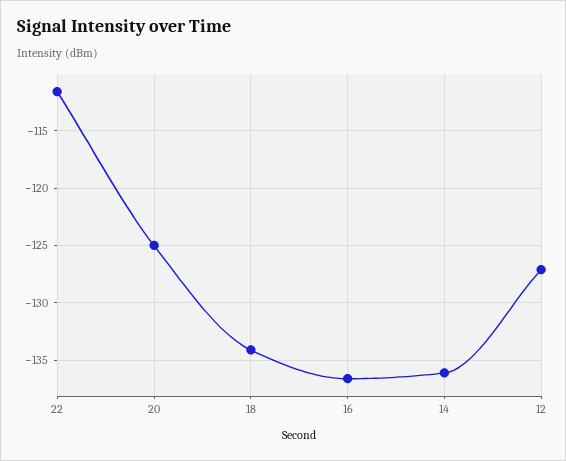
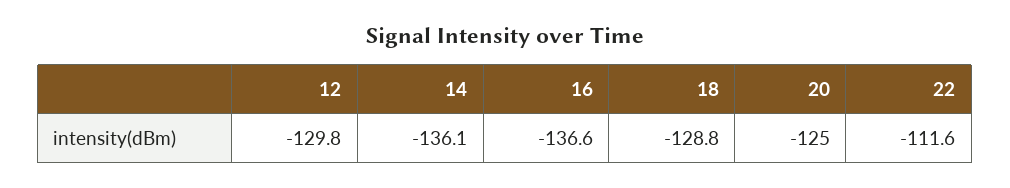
18: -134 -> -128.8
12: -127 -> -129.8

